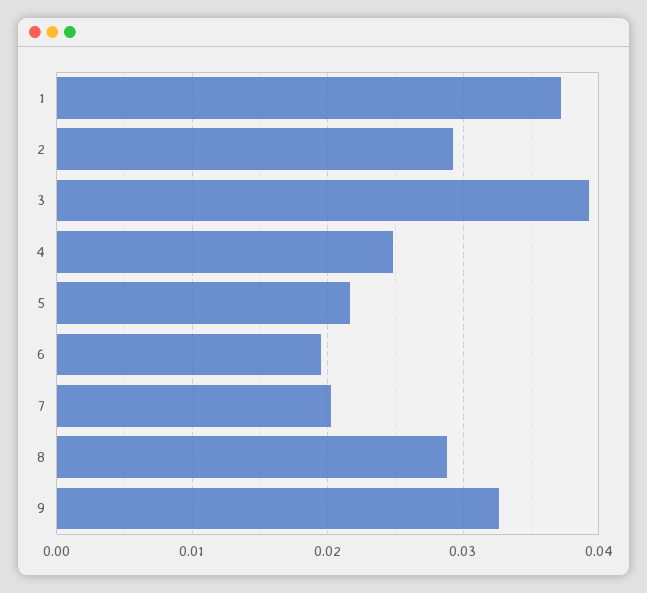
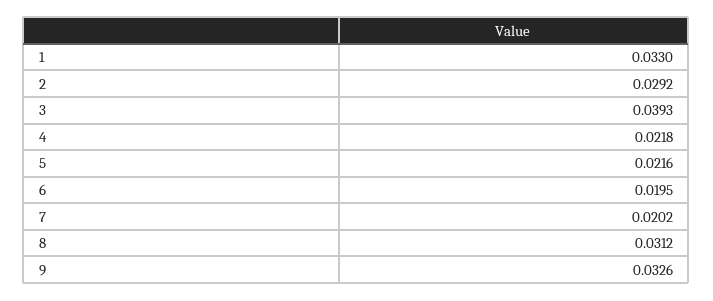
1: 0.037 -> 0.033
4: 0.025 -> 0.0218
8: 0.029 -> 0.0312

